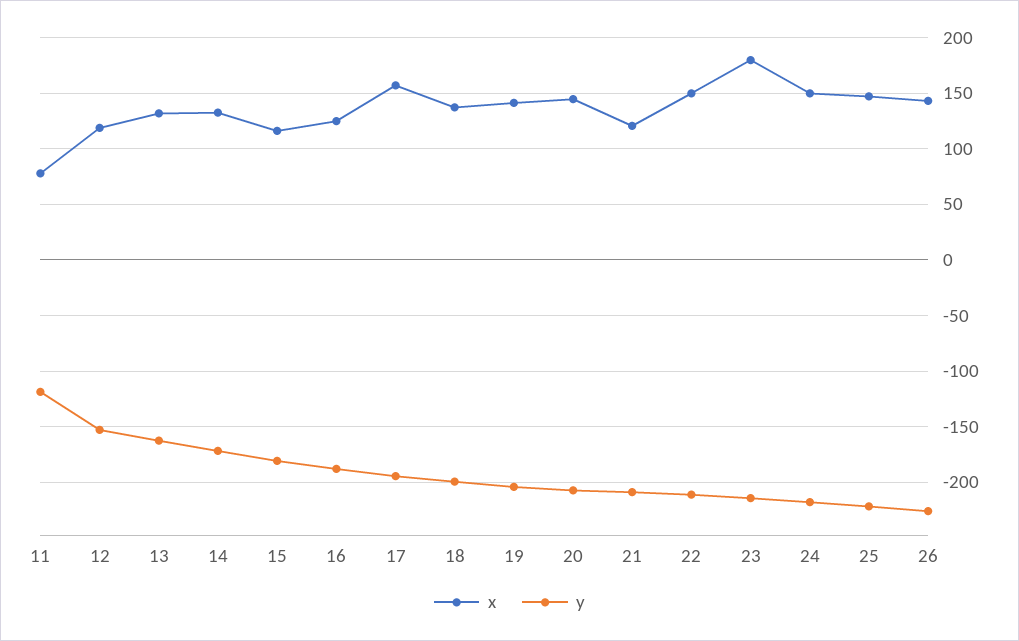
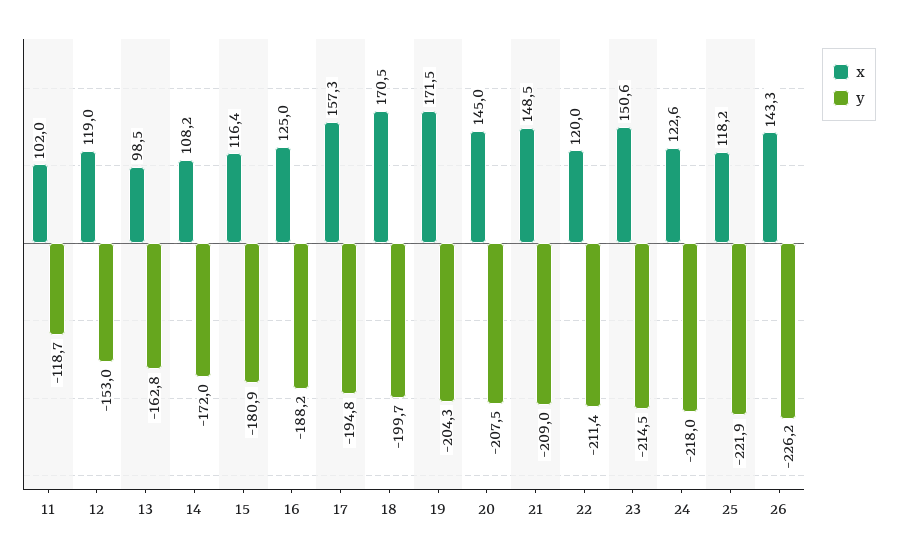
x, 11: 80 -> 102
x, 13: 130 -> 98.5
x, 14: 130 -> 108.2
x, 18: 140 -> 170.5
x, 19: 140 -> 171.5
x, 21: 120 -> 148.5
x, 22: 150 -> 120
x, 23: 180 -> 150.6
x, 24: 150 -> 122.6
x, 25: 150 -> 118.2

